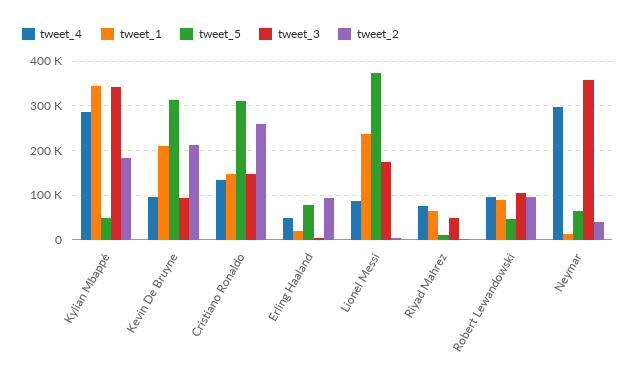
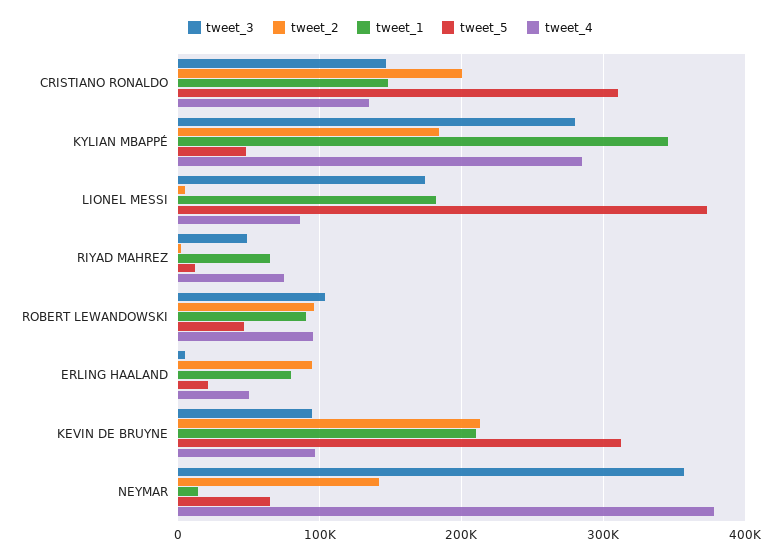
tweet_3, Kylian Mbappé: 340000 -> 280000
tweet_2, Cristiano Ronaldo: 260000 -> 200000
tweet_1, Erling Haaland: 20000 -> 80000
tweet_5, Erling Haaland: 80000 -> 20000
tweet_1, Lionel Messi: 240000 -> 180000
tweet_4, Neymar: 300000 -> 380000
tweet_2, Neymar: 40000 -> 140000

